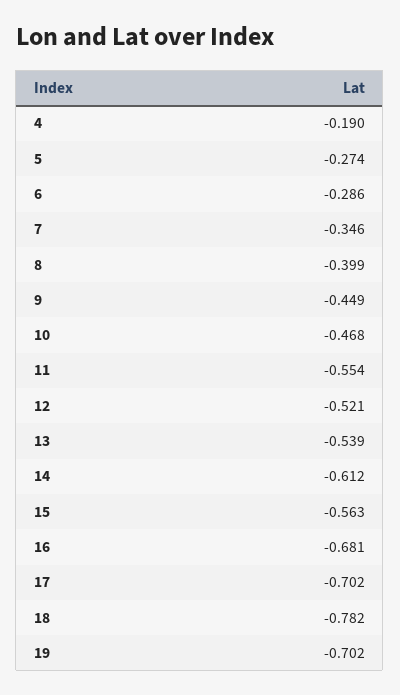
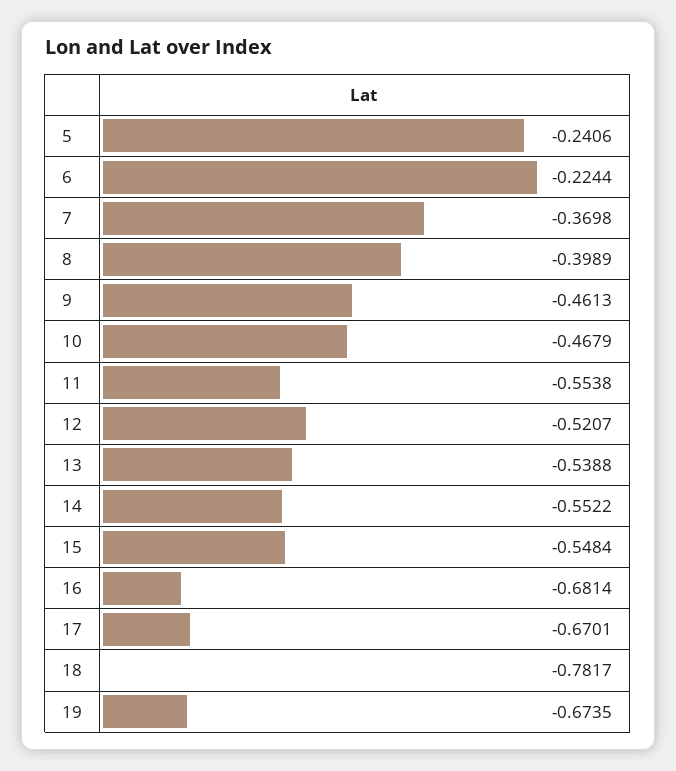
4: -0.19 -> none
5: -0.274 -> -0.2406
6: -0.286 -> -0.2244
7: -0.346 -> -0.3698
9: -0.449 -> -0.4613
14: -0.612 -> -0.5522
15: -0.563 -> -0.5484
17: -0.702 -> -0.6701
19: -0.702 -> -0.6735

